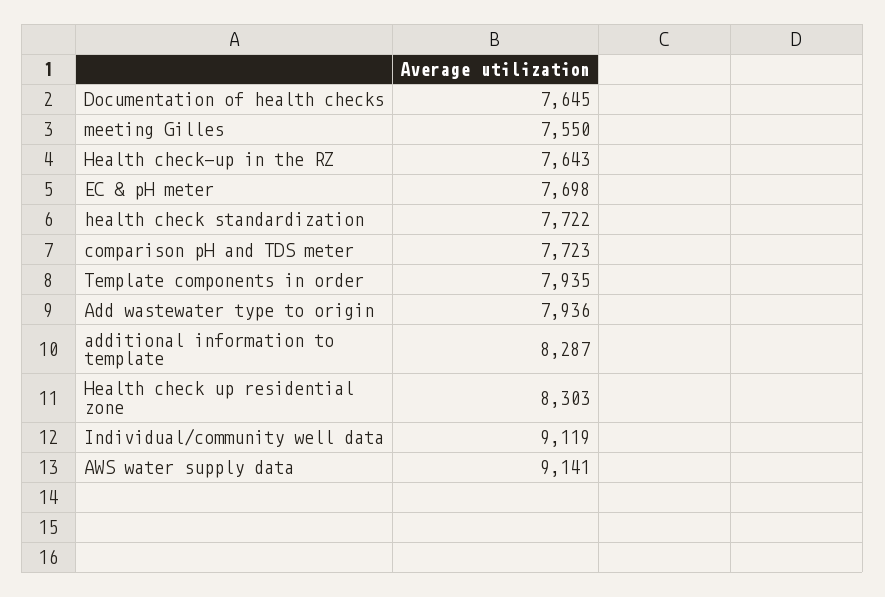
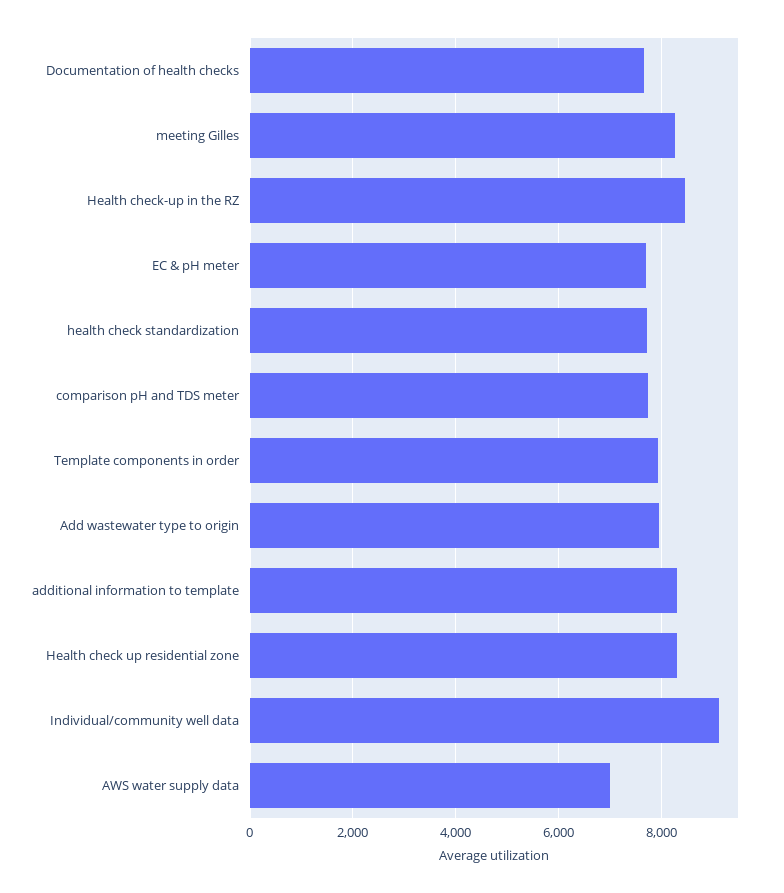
meeting Gilles: 7550 -> 8200
Health check-up in the RZ: 7643 -> 8400
AWS water supply data: 9141 -> 7000

